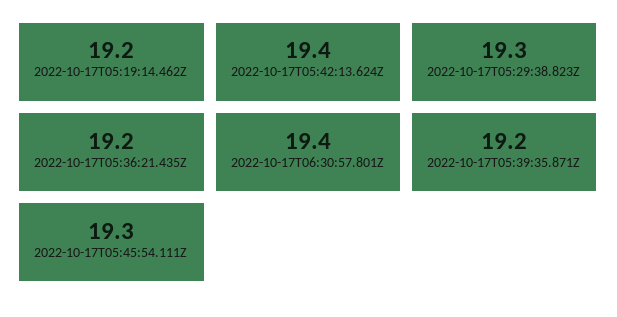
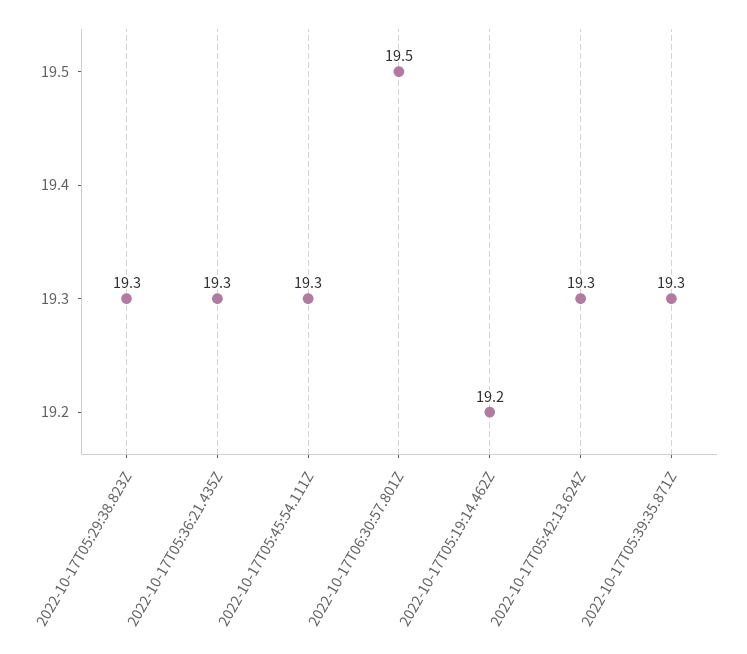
2022-10-17T05:42:13.624Z: 19.4 -> 19.3
2022-10-17T05:36:21.435Z: 19.2 -> 19.3
2022-10-17T06:30:57.801Z: 19.4 -> 19.5
2022-10-17T05:39:35.871Z: 19.2 -> 19.3

